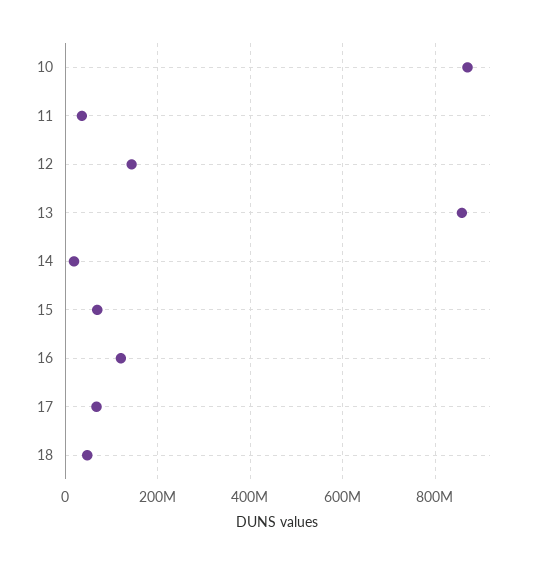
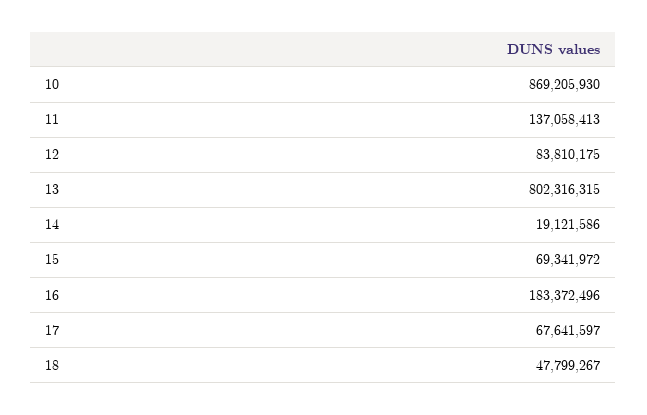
11: 40000000 -> 137058413
12: 140000000 -> 83810175
13: 860000000 -> 802316315
16: 120000000 -> 183372496

